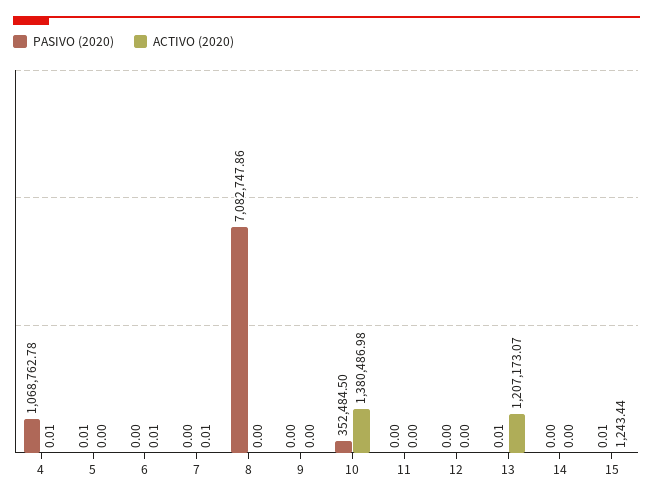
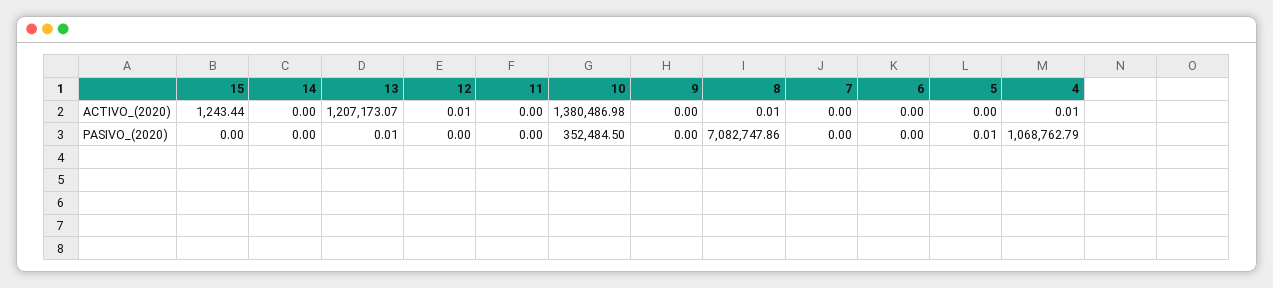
PASIVO (2020), 4: 1068762.78 -> 1068762.79
ACTIVO (2020), 6: 0.01 -> 0
ACTIVO (2020), 7: 0.01 -> 0
ACTIVO (2020), 8: 0 -> 0.01
ACTIVO (2020), 12: 0 -> 0.01
PASIVO (2020), 15: 0.01 -> 0

